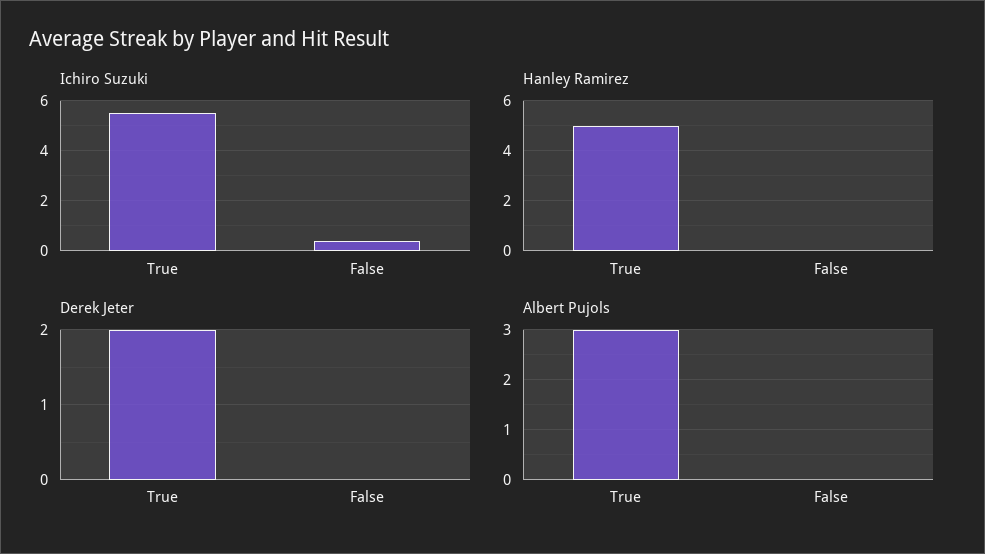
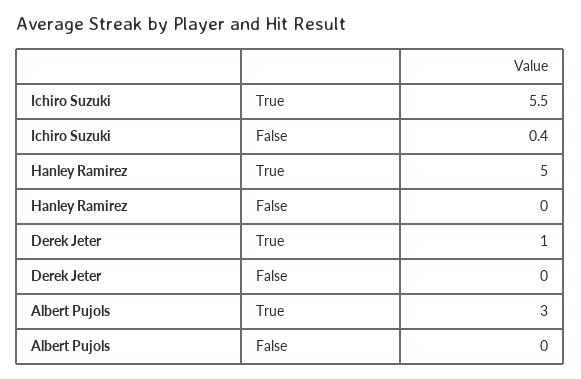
Derek Jeter, True: 2 -> 1

